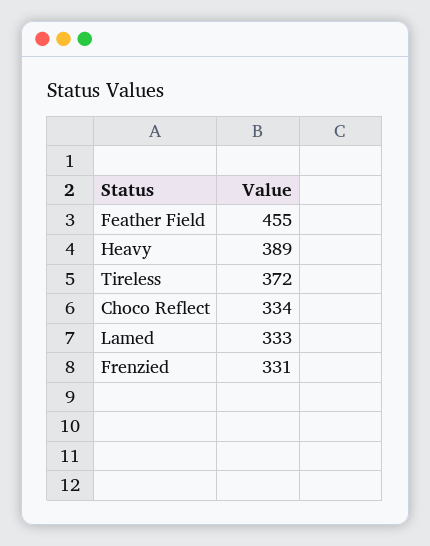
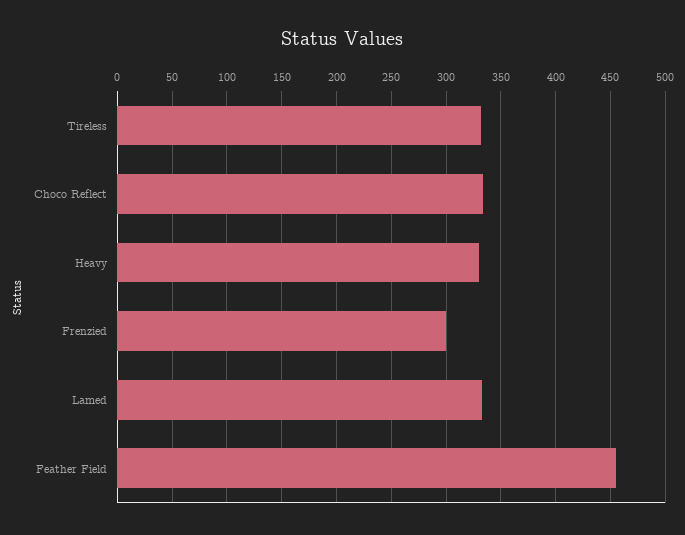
Heavy: 389 -> 330
Tireless: 372 -> 330
Frenzied: 331 -> 300

